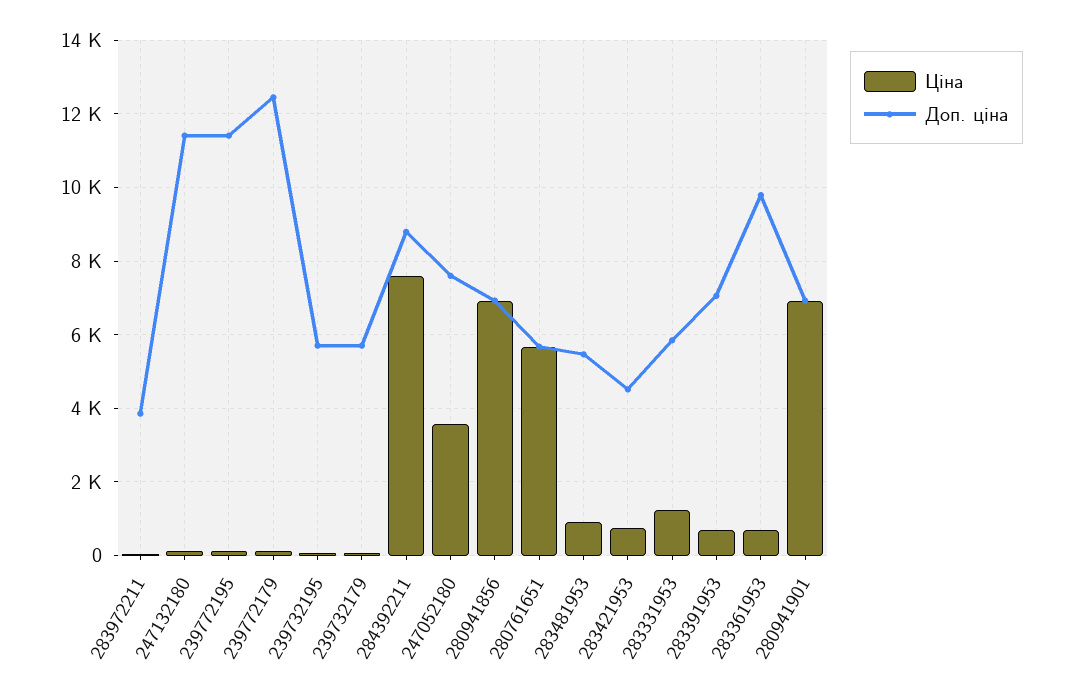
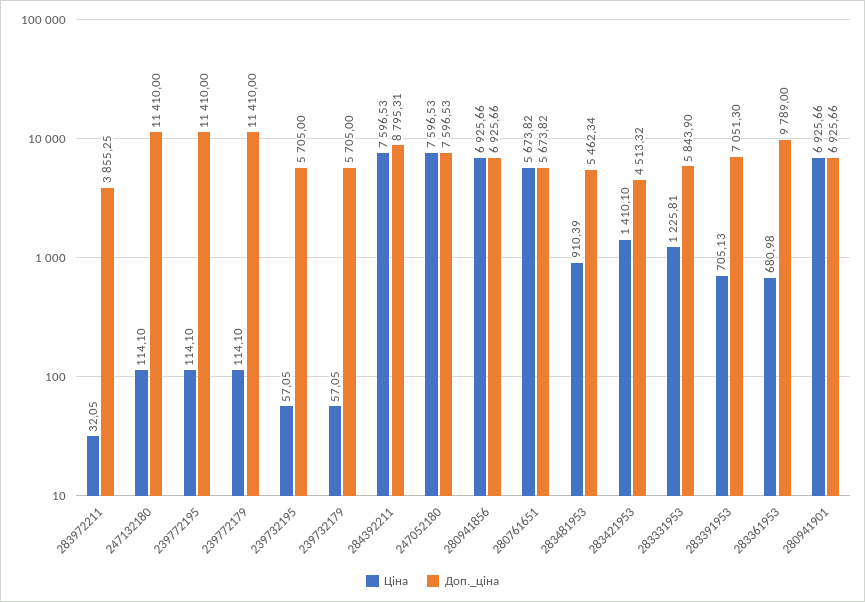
Доп. ціна, 239772179: 12400 -> 11410
Ціна, 247052180: 3600 -> 7596.53
Ціна, 283421953: 800 -> 1410.1

